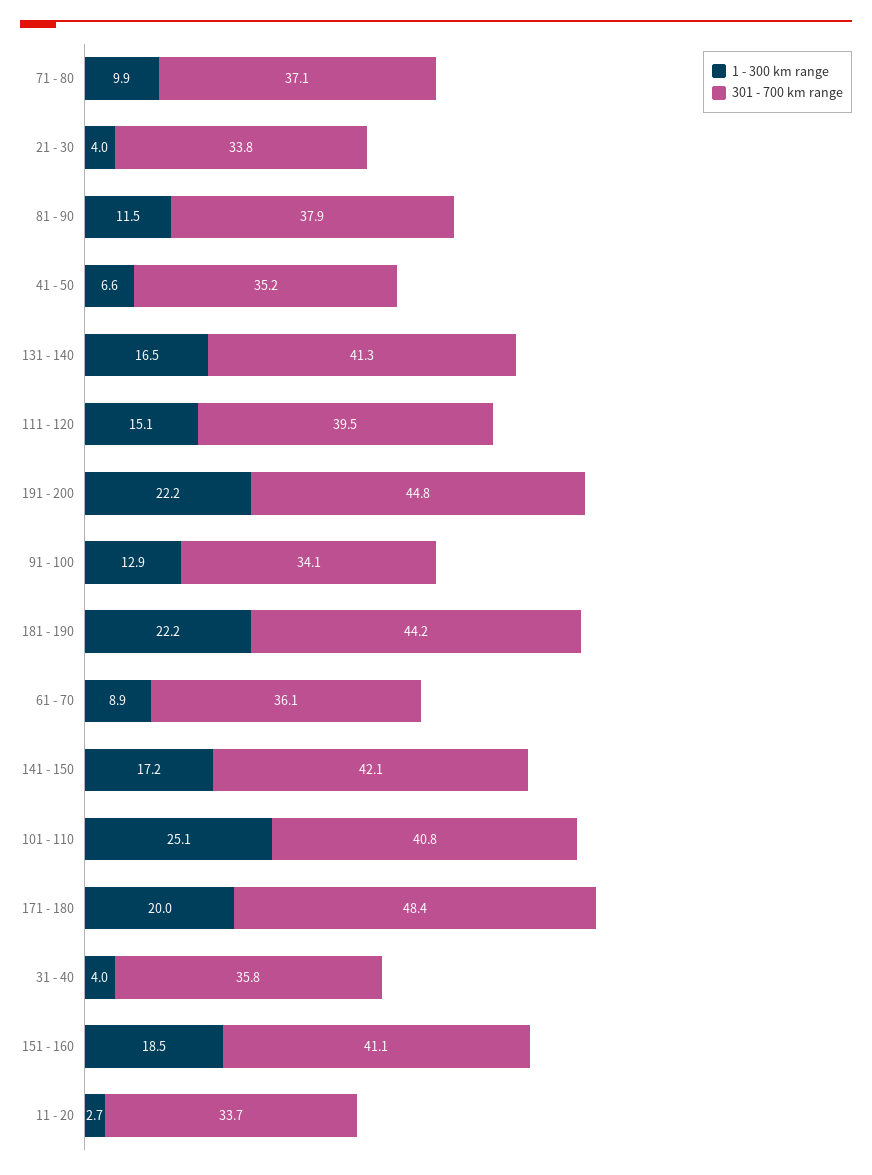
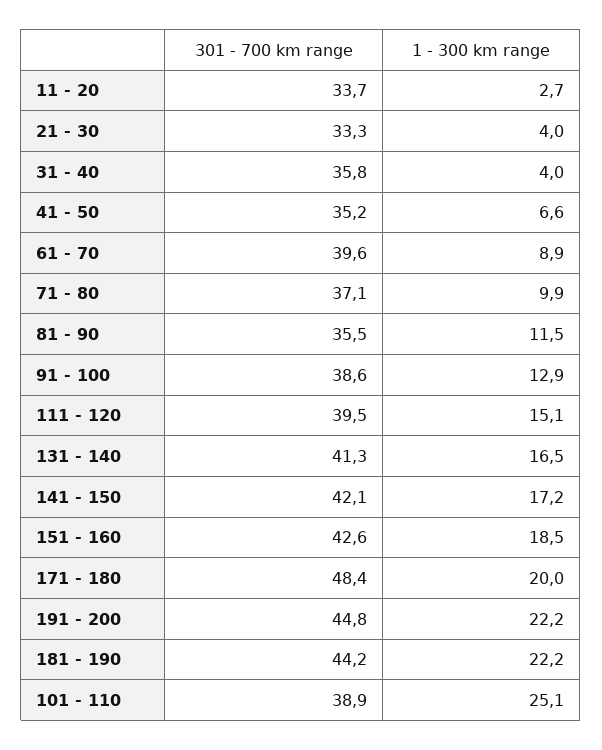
301 - 700 km range, 21 - 30: 33.8 -> 33.3
301 - 700 km range, 81 - 90: 37.9 -> 35.5
301 - 700 km range, 91 - 100: 34.1 -> 38.6
301 - 700 km range, 61 - 70: 36.1 -> 39.6
301 - 700 km range, 101 - 110: 40.8 -> 38.9
301 - 700 km range, 151 - 160: 41.1 -> 42.6

